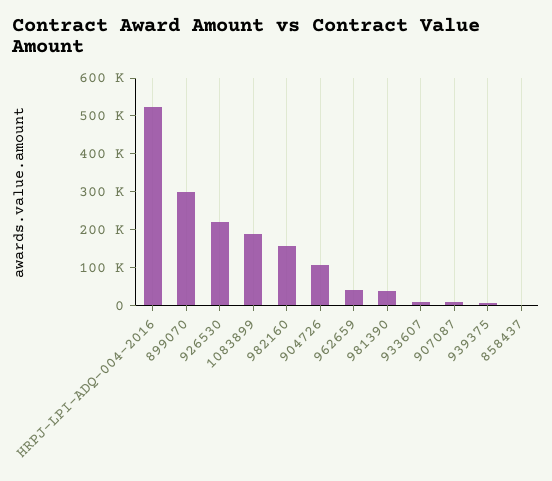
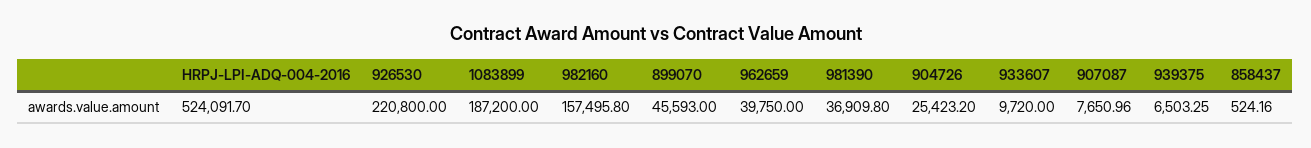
899070: 300000 -> 45593
904726: 100000 -> 25423.2

